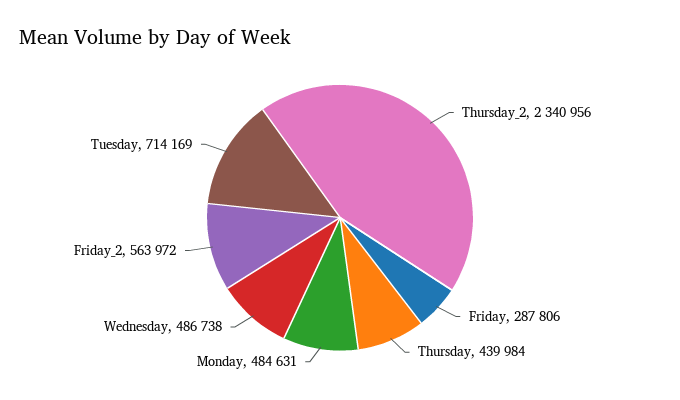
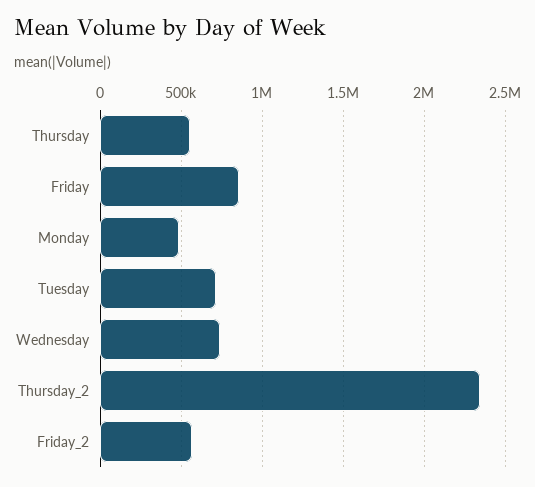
Friday: 287806 -> 850000
Thursday: 439984 -> 550000
Wednesday: 486738 -> 750000

